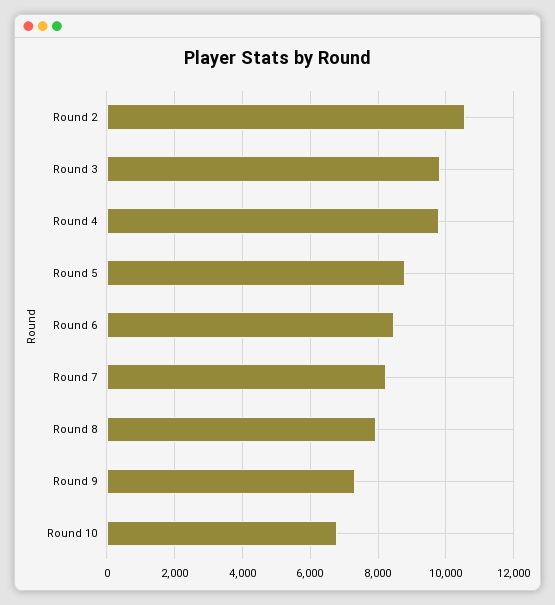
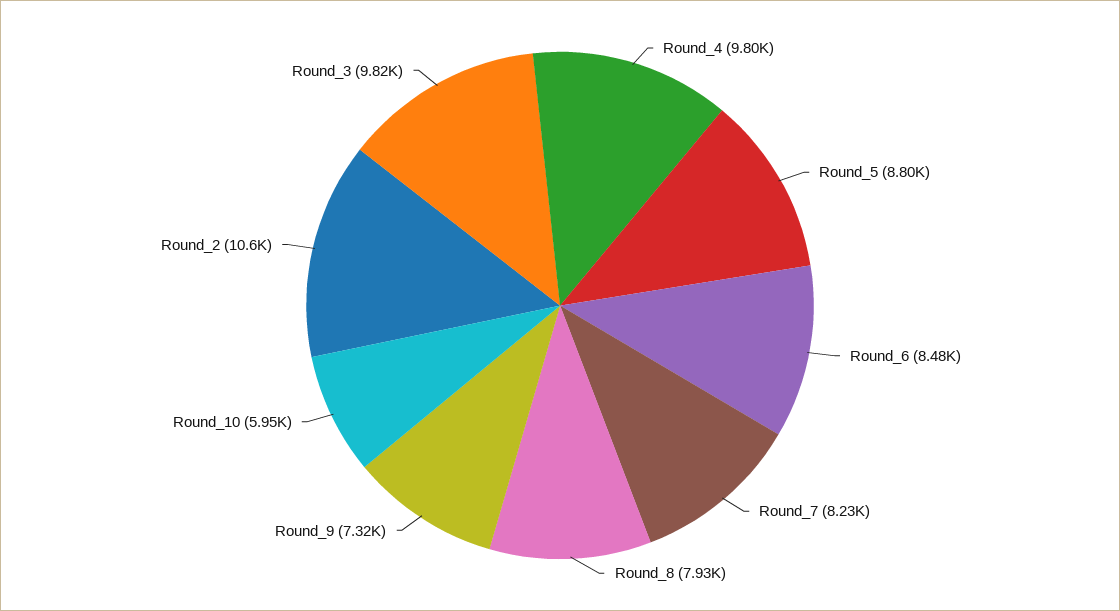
Round 10: 6800 -> 5950

